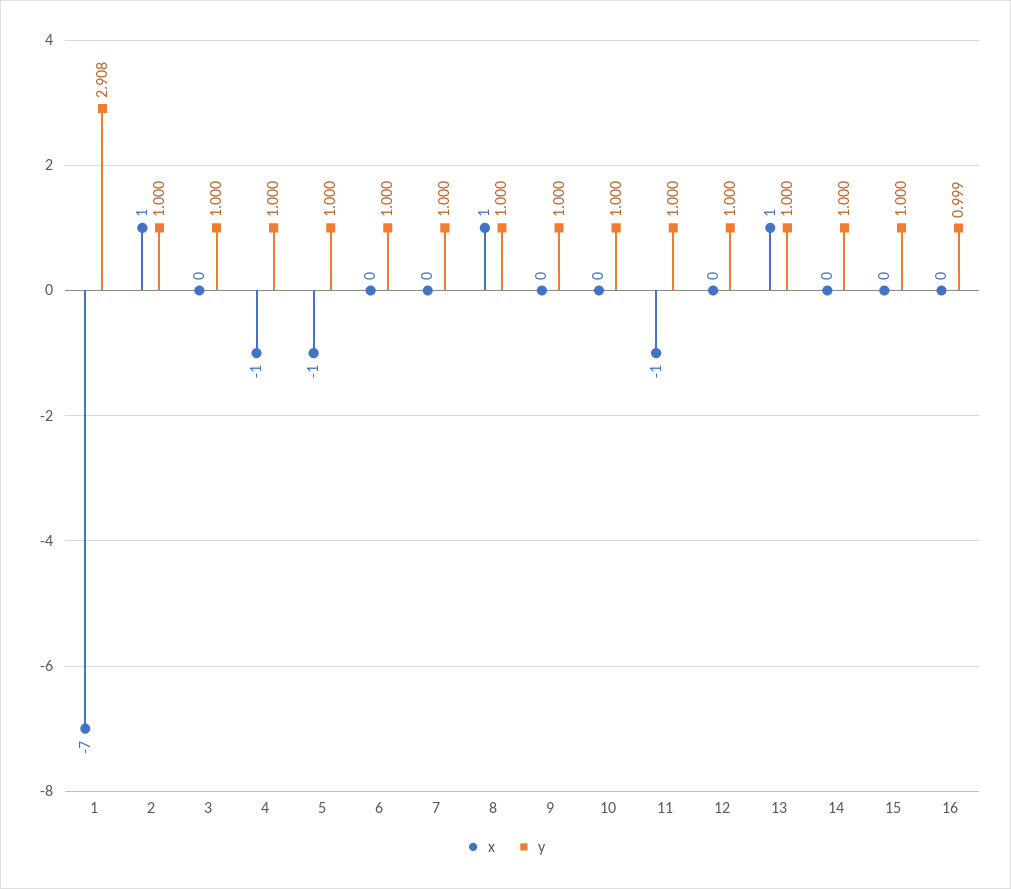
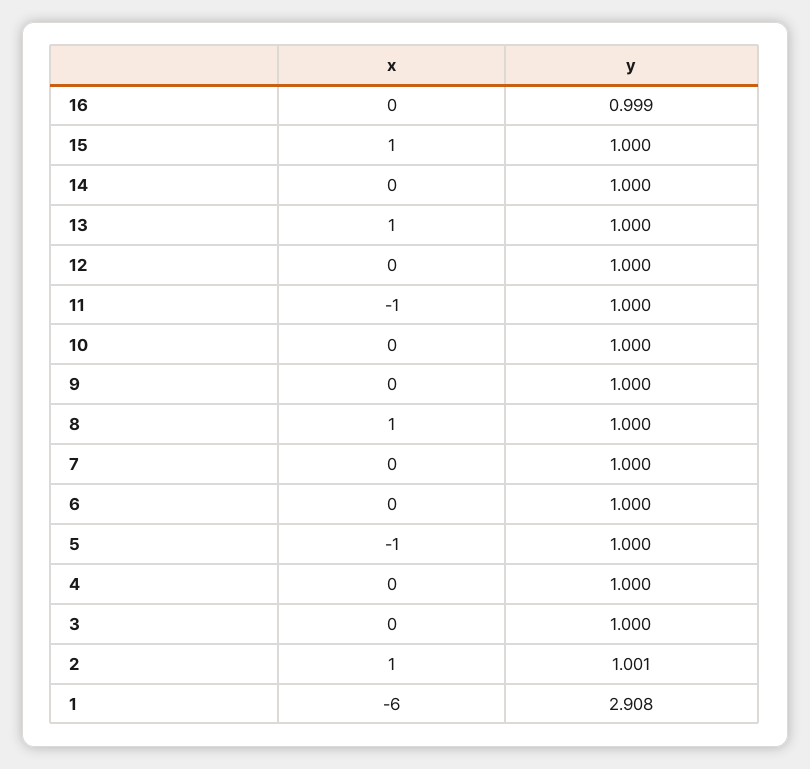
x, 1: -7 -> -6
y, 2: 1 -> 1.001
x, 4: -1 -> 0
x, 15: 0 -> 1

